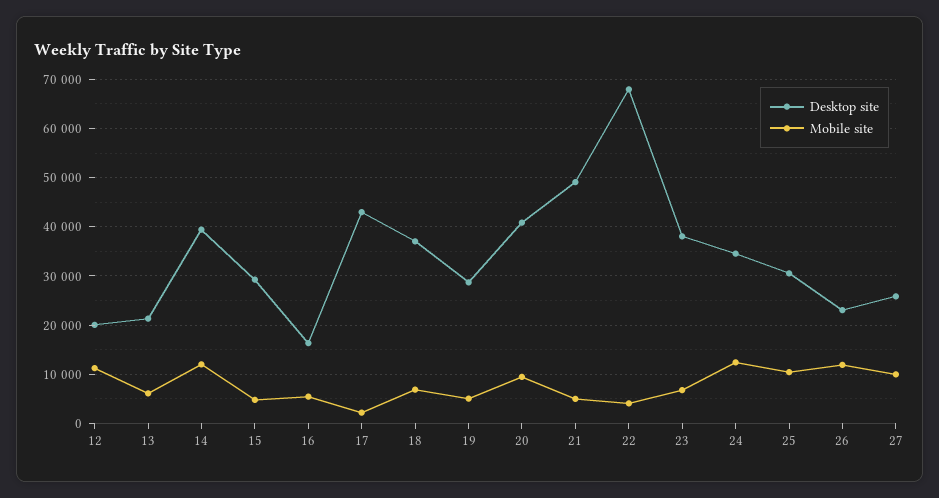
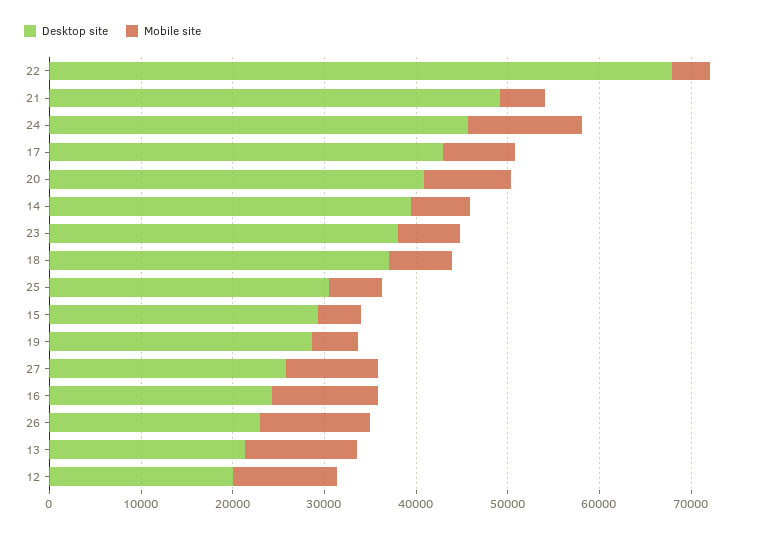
Mobile site, 13: 6000 -> 12000
Mobile site, 14: 12000 -> 6000
Desktop site, 16: 16000 -> 24000
Mobile site, 16: 6000 -> 12000
Mobile site, 17: 2000 -> 8000
Desktop site, 24: 34000 -> 46000
Mobile site, 25: 10000 -> 6000

